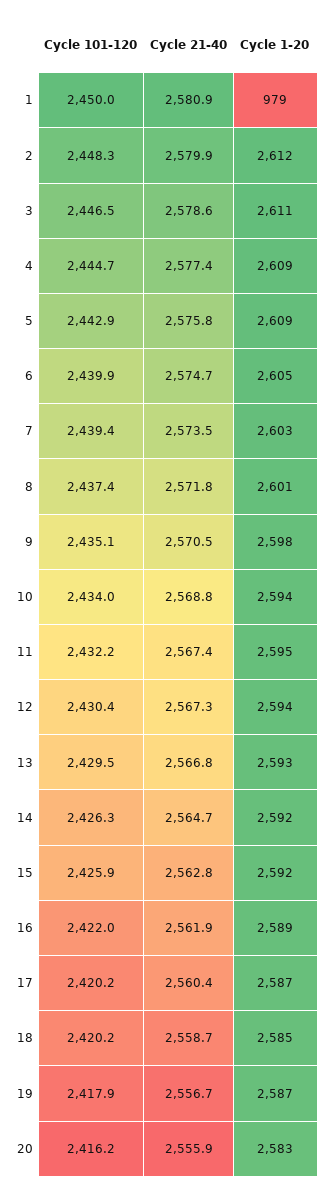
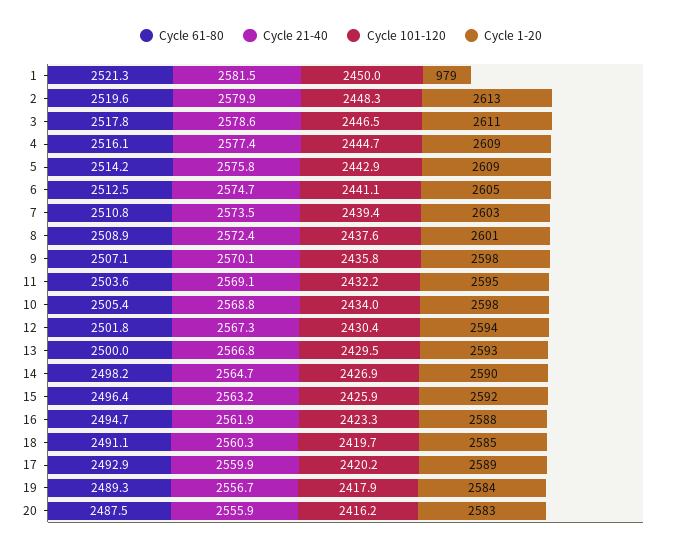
Cycle 21-40, 1: 2580.9 -> 2581.5
Cycle 1-20, 2: 2612 -> 2613
Cycle 101-120, 6: 2439.9 -> 2441.1
Cycle 101-120, 8: 2437.4 -> 2437.6
Cycle 21-40, 8: 2571.8 -> 2572.4
Cycle 101-120, 9: 2435.1 -> 2435.8
Cycle 21-40, 9: 2570.5 -> 2570.1
Cycle 1-20, 10: 2594 -> 2598
Cycle 21-40, 11: 2567.4 -> 2569.1
Cycle 101-120, 14: 2426.3 -> 2426.9
Cycle 1-20, 14: 2592 -> 2590
Cycle 21-40, 15: 2562.8 -> 2563.2
Cycle 101-120, 16: 2422 -> 2423.3
Cycle 1-20, 16: 2589 -> 2588
Cycle 21-40, 17: 2560.4 -> 2559.9
Cycle 1-20, 17: 2587 -> 2589
Cycle 101-120, 18: 2420.2 -> 2419.7
Cycle 21-40, 18: 2558.7 -> 2560.3
Cycle 1-20, 19: 2587 -> 2584
Cycle 61-80, 1: none -> 2521.3
Cycle 61-80, 2: none -> 2519.6
Cycle 61-80, 3: none -> 2517.8
Cycle 61-80, 4: none -> 2516.1
Cycle 61-80, 5: none -> 2514.2
Cycle 61-80, 6: none -> 2512.5
Cycle 61-80, 7: none -> 2510.8
Cycle 61-80, 8: none -> 2508.9
Cycle 61-80, 9: none -> 2507.1
Cycle 61-80, 11: none -> 2503.6
Cycle 61-80, 10: none -> 2505.4
Cycle 61-80, 12: none -> 2501.8
Cycle 61-80, 13: none -> 2500
Cycle 61-80, 14: none -> 2498.2
Cycle 61-80, 15: none -> 2496.4
Cycle 61-80, 16: none -> 2494.7
Cycle 61-80, 18: none -> 2491.1
Cycle 61-80, 17: none -> 2492.9
Cycle 61-80, 19: none -> 2489.3
Cycle 61-80, 20: none -> 2487.5

